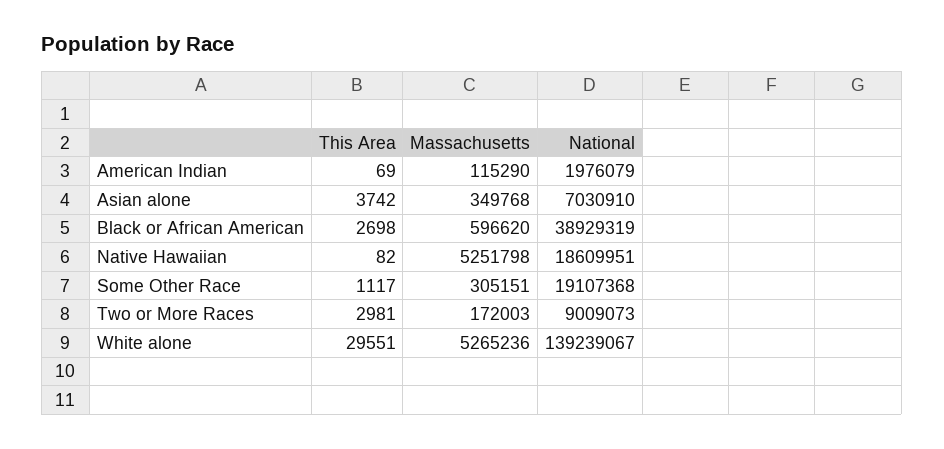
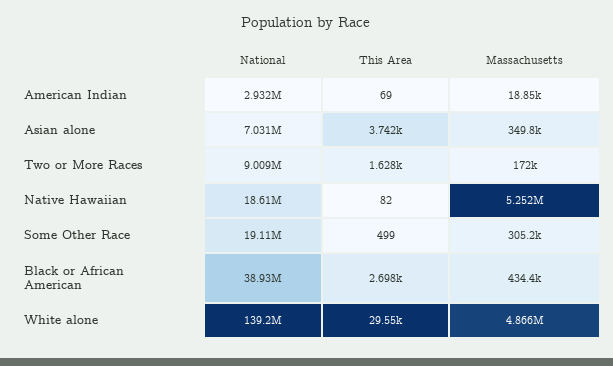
Massachusetts, American Indian: 115290 -> 18850
National, American Indian: 1976079 -> 2932000
Massachusetts, Black or African American: 596620 -> 434400
This Area, Some Other Race: 1117 -> 499
This Area, Two or More Races: 2981 -> 1628
Massachusetts, White alone: 5265236 -> 4866000

